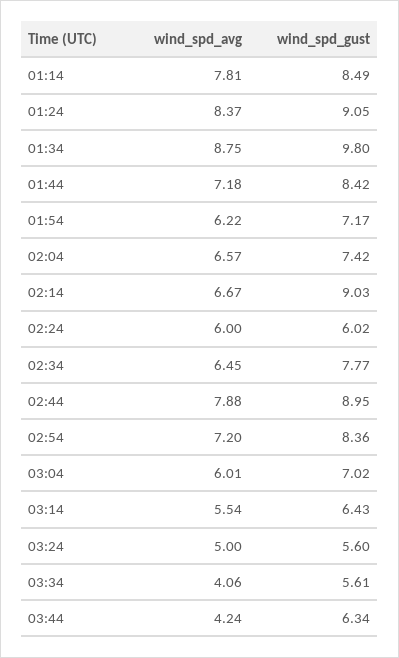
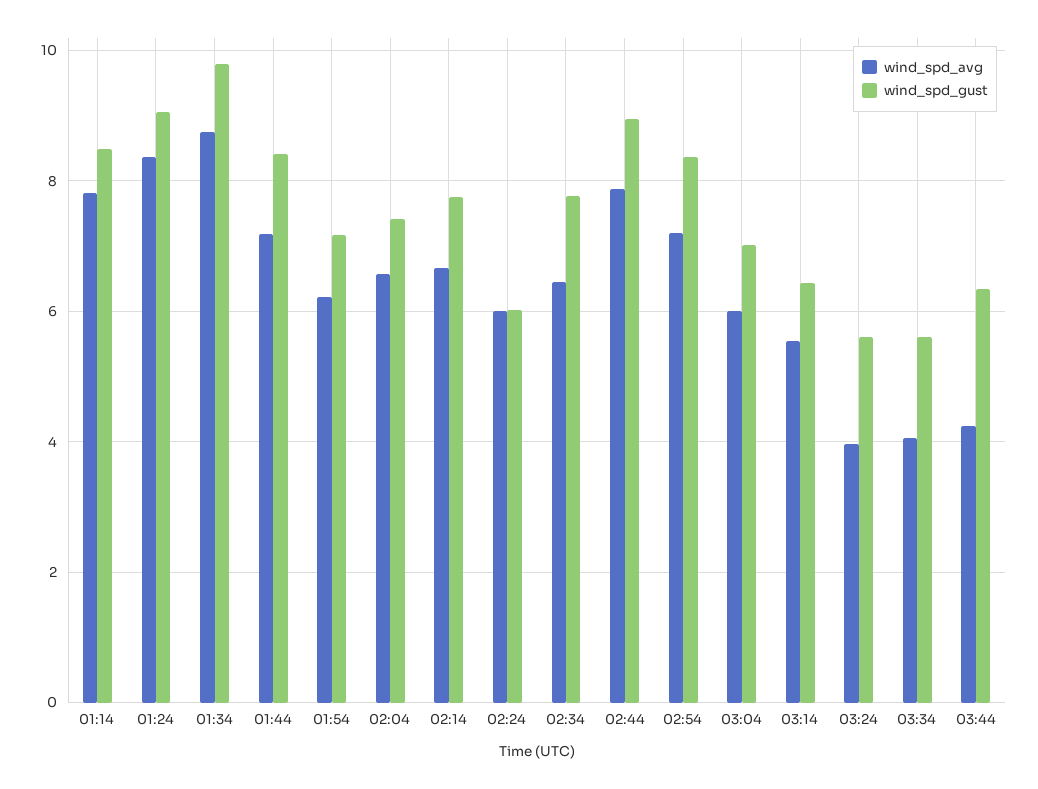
wind_spd_gust, 02:14: 9.03 -> 7.8
wind_spd_avg, 03:24: 5 -> 4

